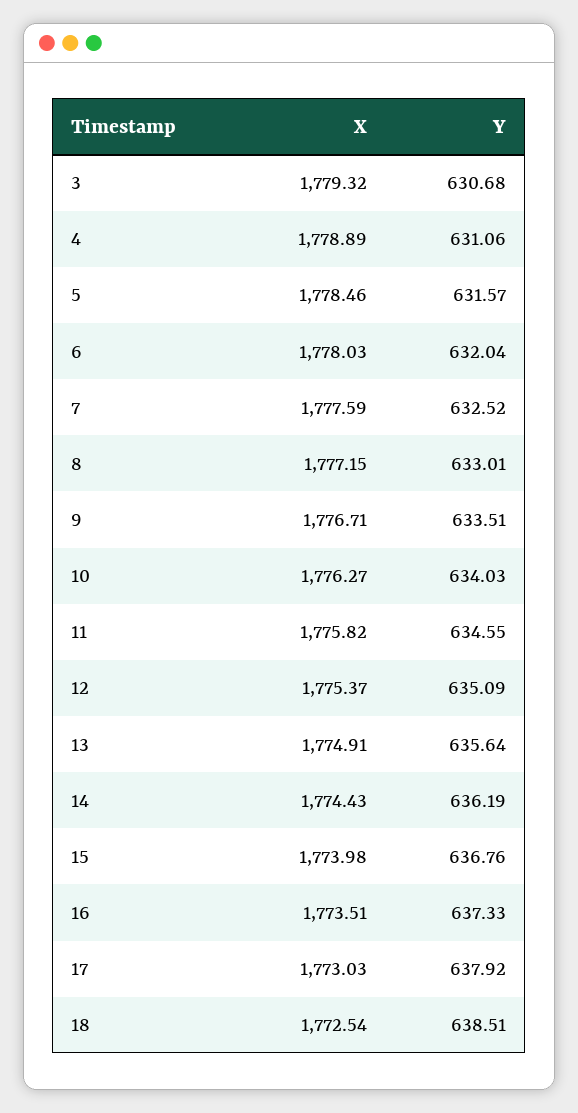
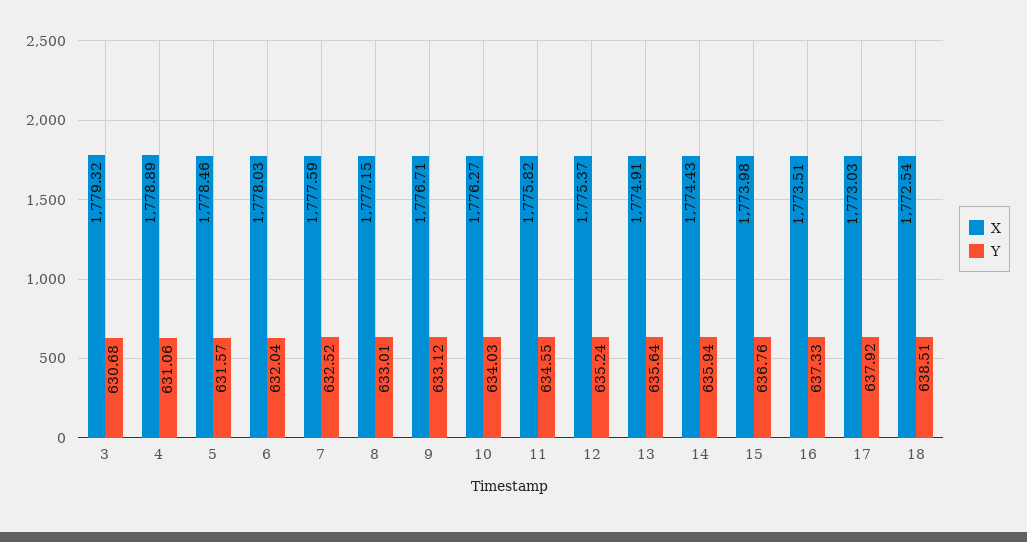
Y, 9: 633.51 -> 633.12
Y, 12: 635.09 -> 635.24
Y, 14: 636.19 -> 635.94

